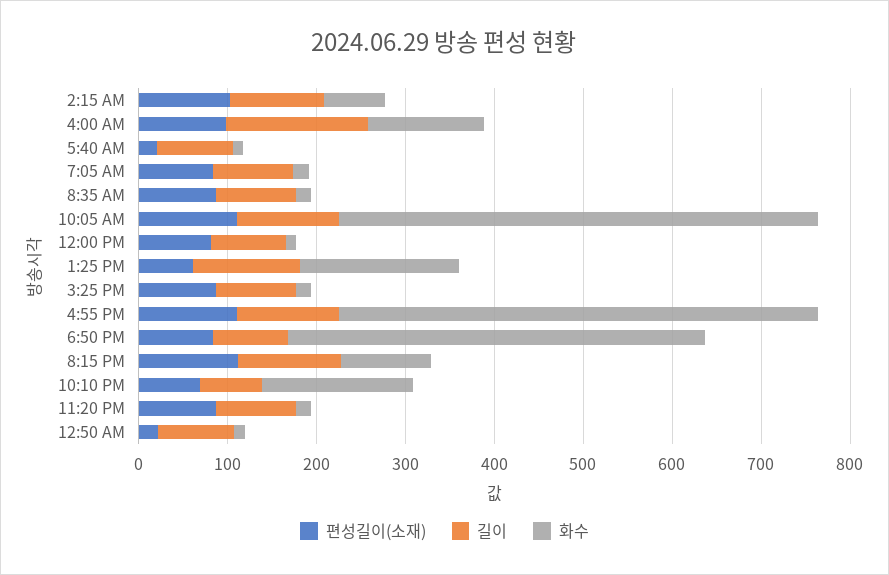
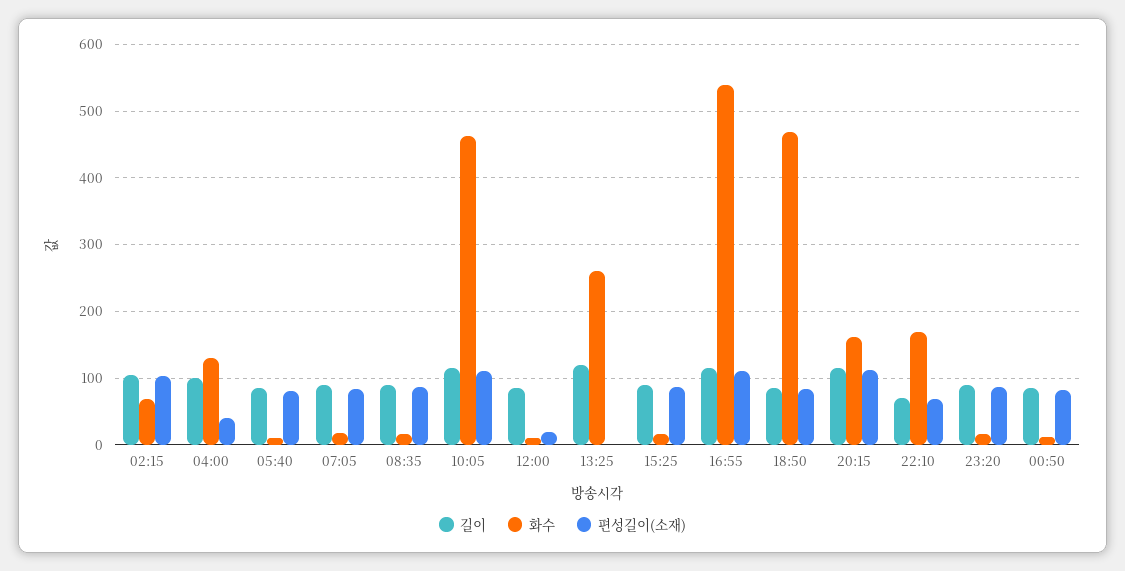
편성길이(소재), 4:00 AM: 100 -> 40
길이, 4:00 AM: 160 -> 100
편성길이(소재), 5:40 AM: 20 -> 80
화수, 10:05 AM: 540 -> 460
편성길이(소재), 12:00 PM: 80 -> 20
편성길이(소재), 1:25 PM: 60 -> 0
화수, 1:25 PM: 180 -> 260
화수, 8:15 PM: 100 -> 160
편성길이(소재), 12:50 AM: 20 -> 80

